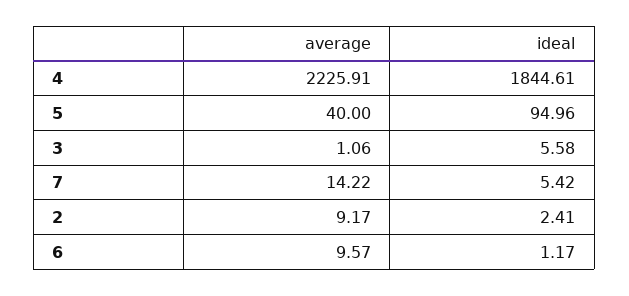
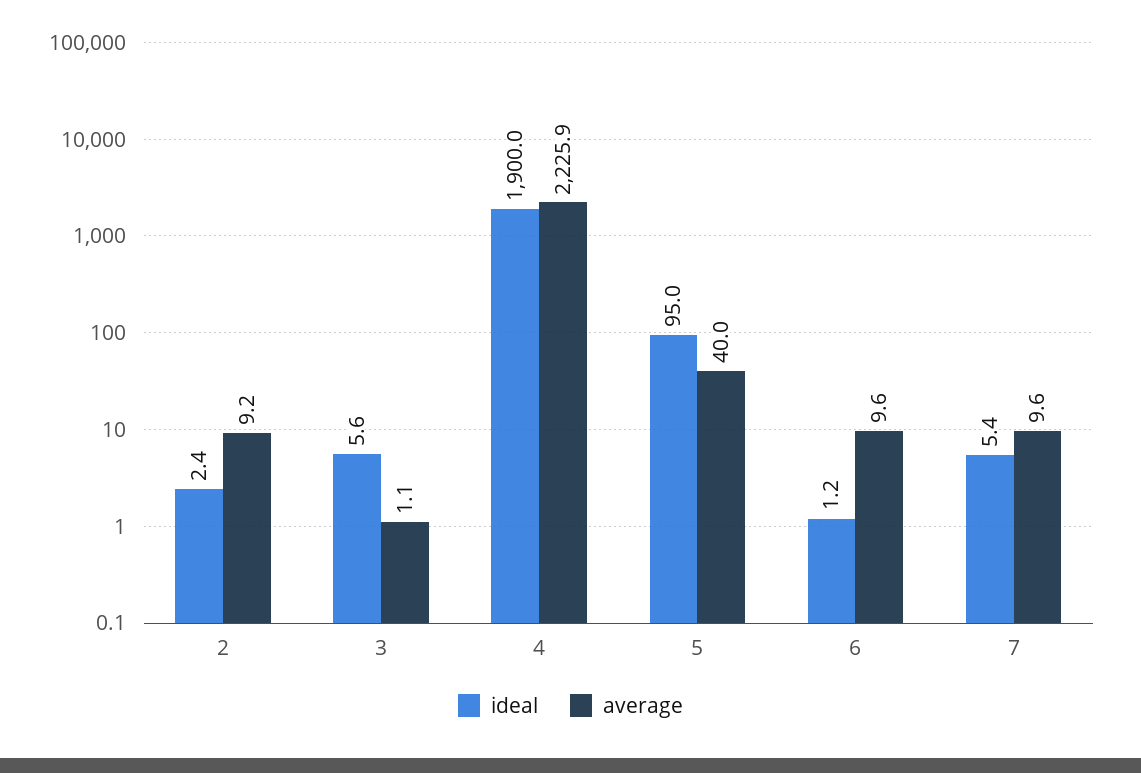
ideal, 4: 1844.61 -> 1900
average, 7: 14.22 -> 9.6

